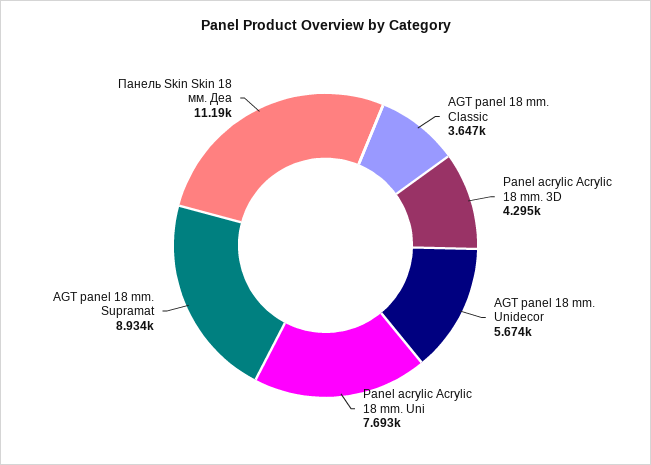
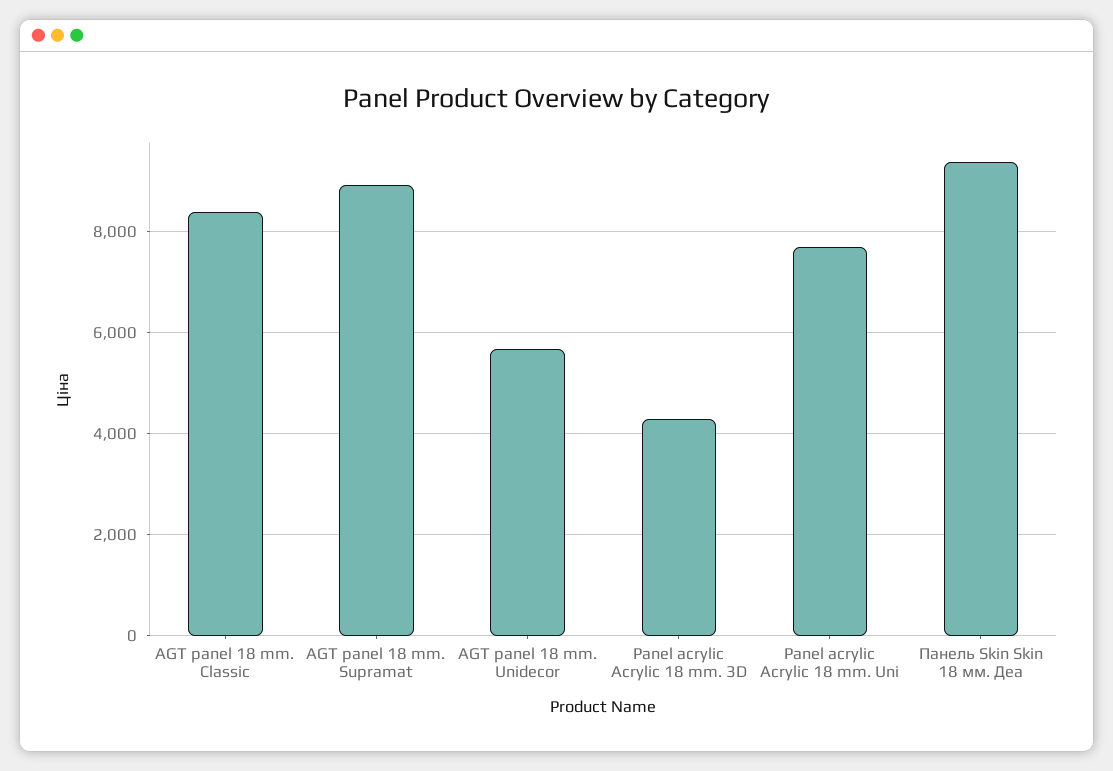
AGT panel 18 mm. Classic: 3647 -> 8400
Панель Skin Skin 18 мм. Деа: 11190 -> 9400

